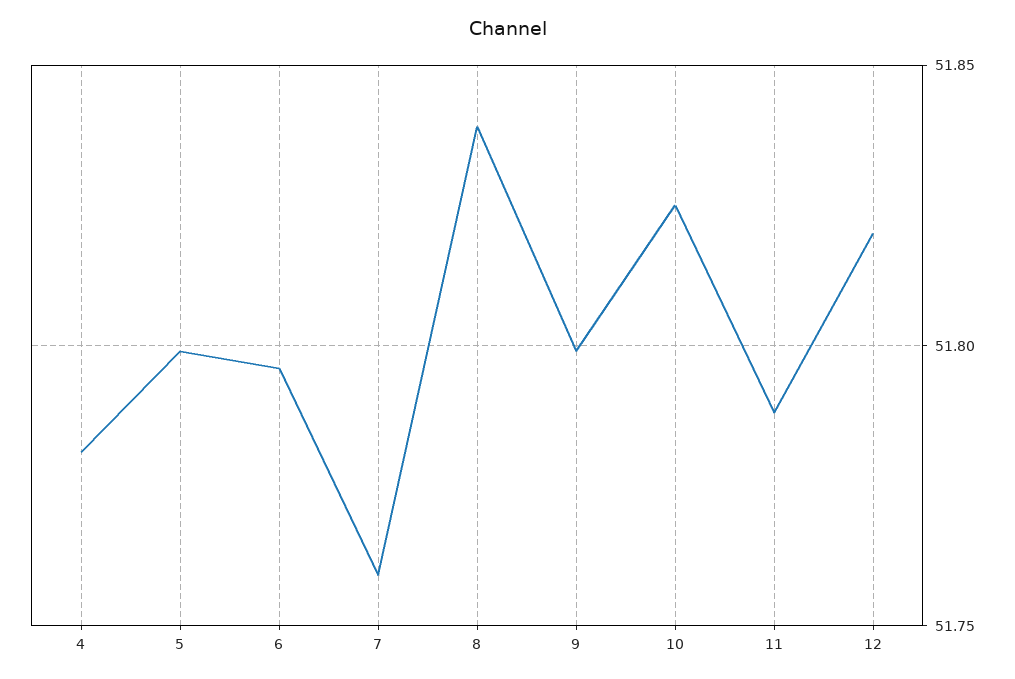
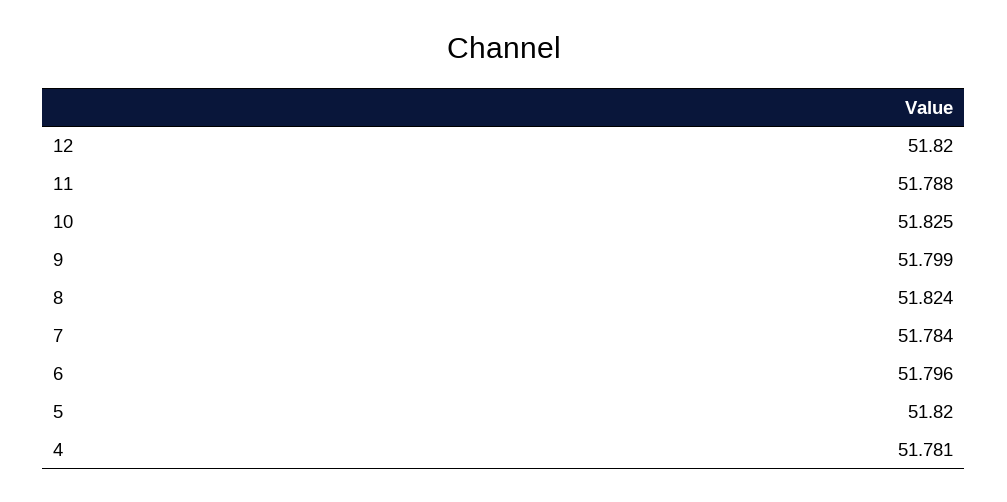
5: 51.8 -> 51.82
7: 51.76 -> 51.784
8: 51.84 -> 51.824

